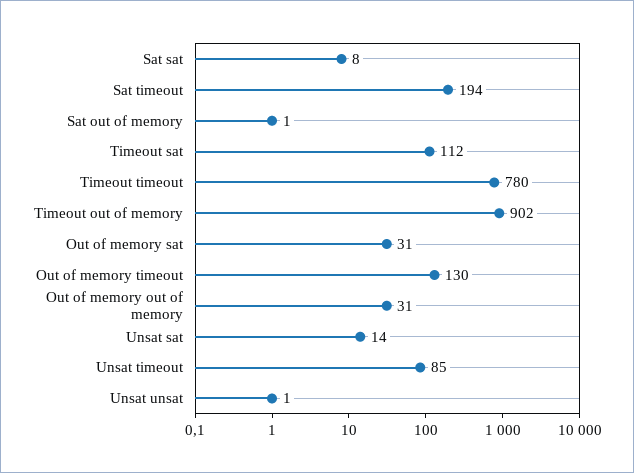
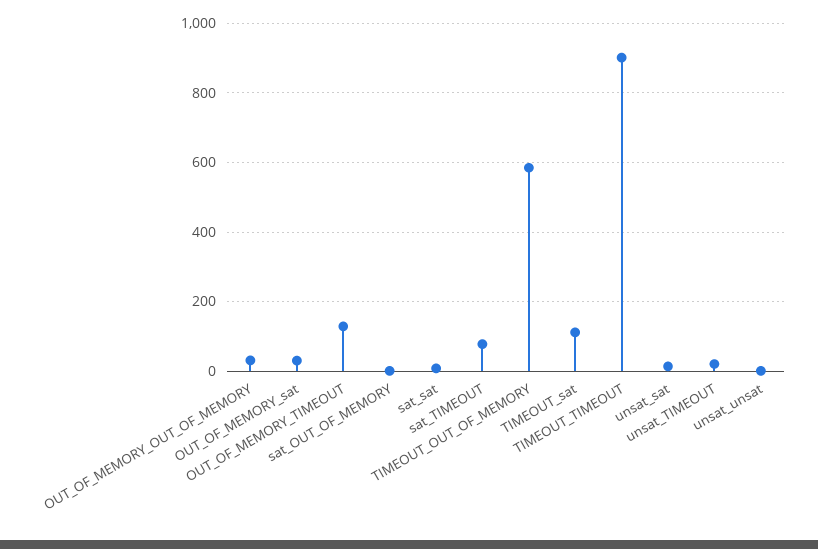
Sat timeout: 194 -> 80
Timeout timeout: 780 -> 900
Timeout out of memory: 902 -> 580
Unsat timeout: 85 -> 20

